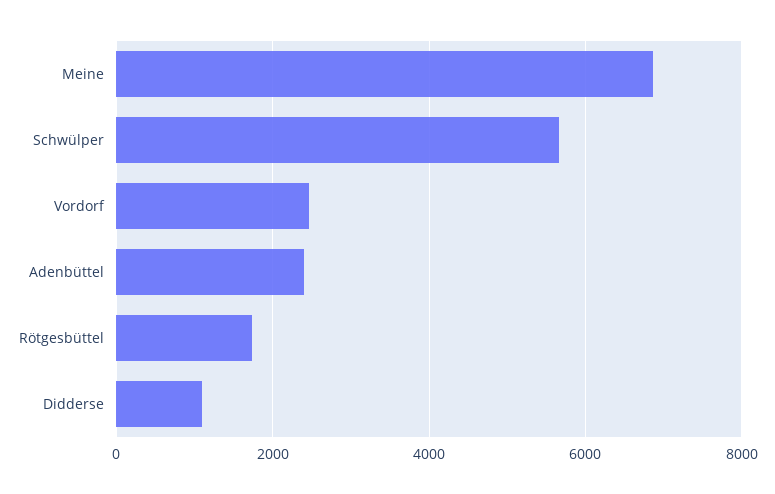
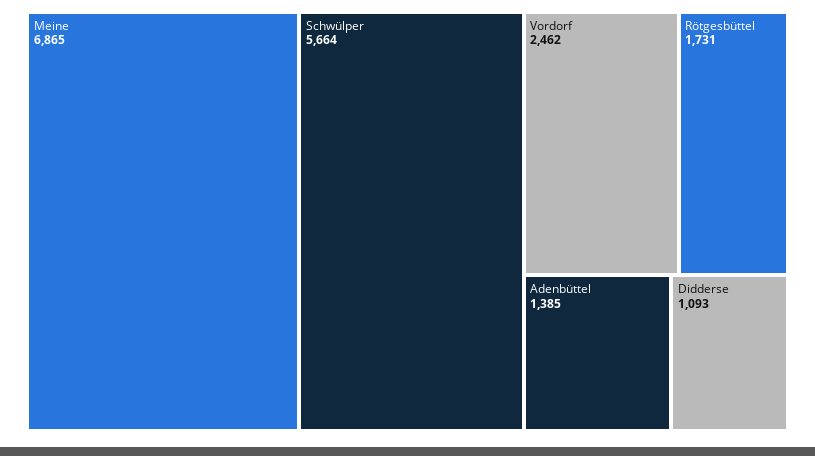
Adenbüttel: 2400 -> 1385

